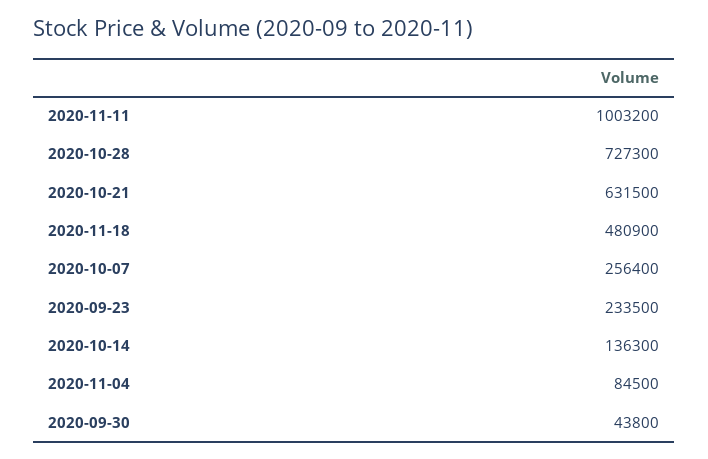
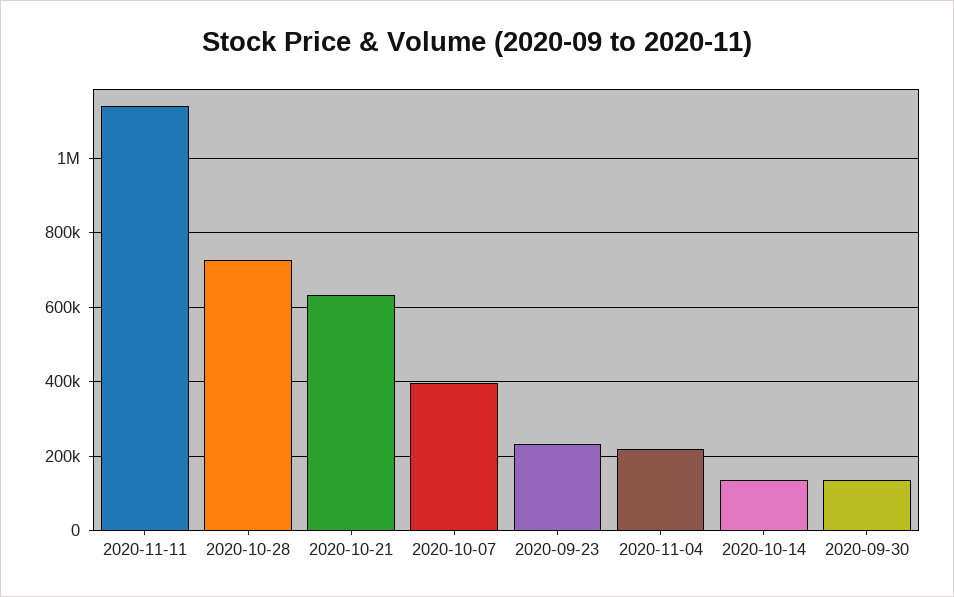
2020-11-11: 1003200 -> 1140000
2020-11-18: 480900 -> none
2020-10-07: 256400 -> 400000
2020-11-04: 84500 -> 220000
2020-09-30: 43800 -> 140000

